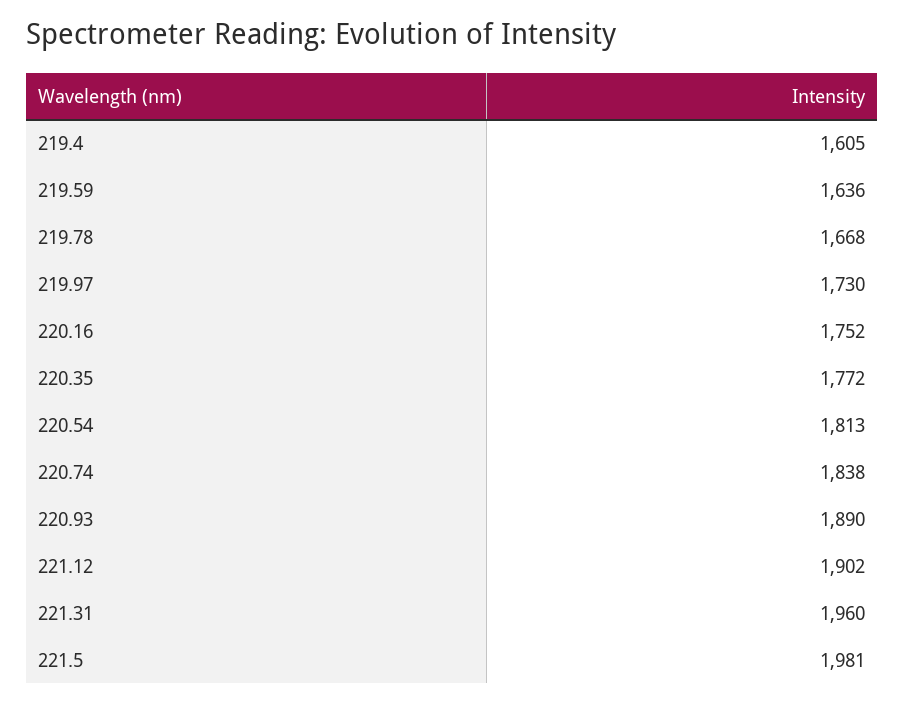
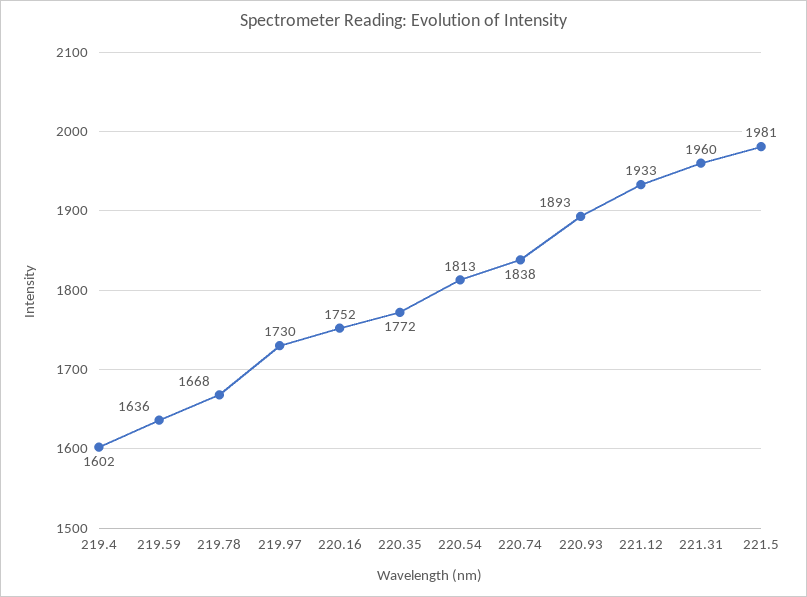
219.4: 1605 -> 1602
220.93: 1890 -> 1893
221.12: 1902 -> 1933

